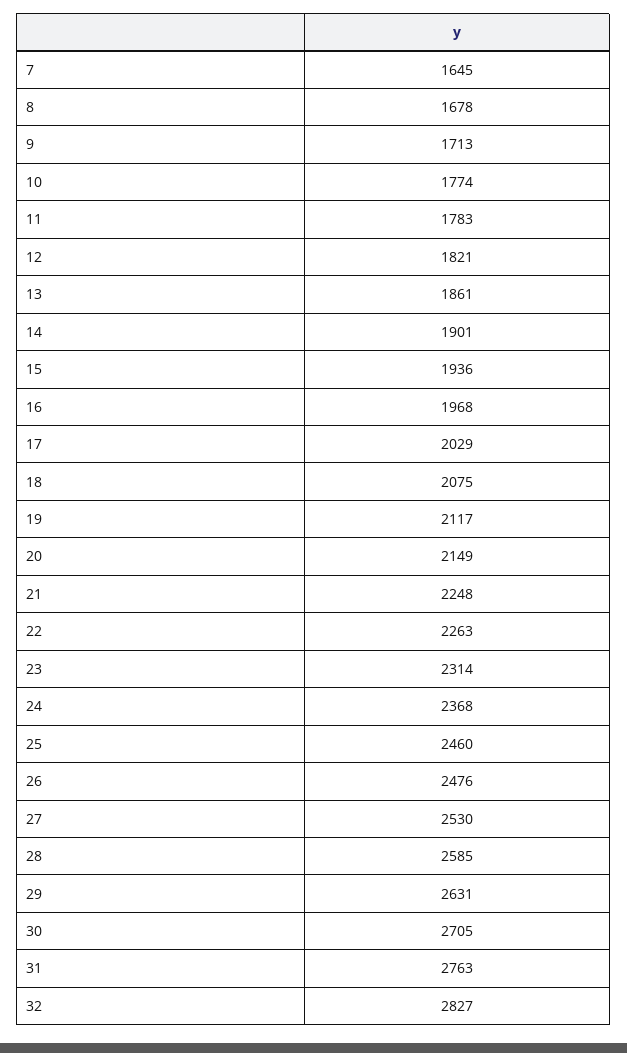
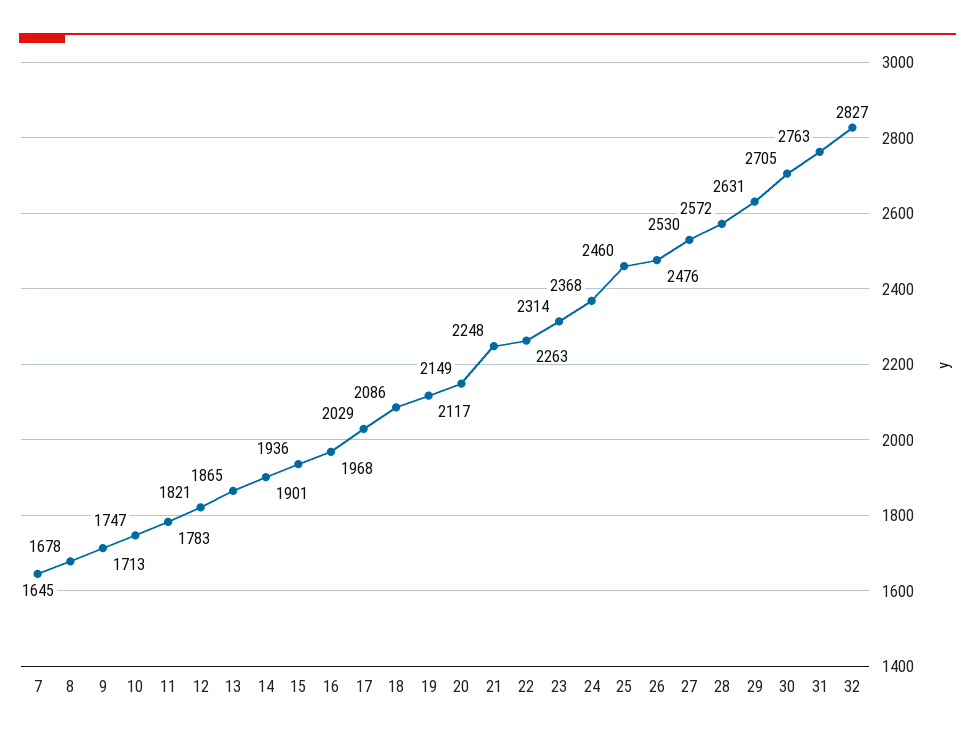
10: 1774 -> 1747
13: 1861 -> 1865
18: 2075 -> 2086
28: 2585 -> 2572

